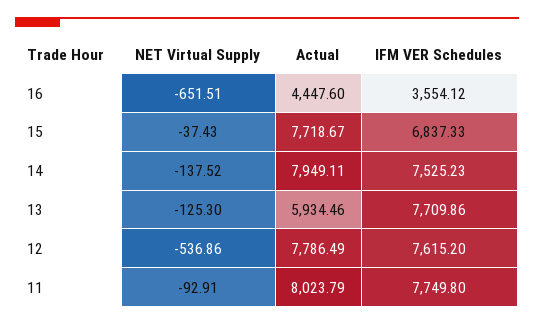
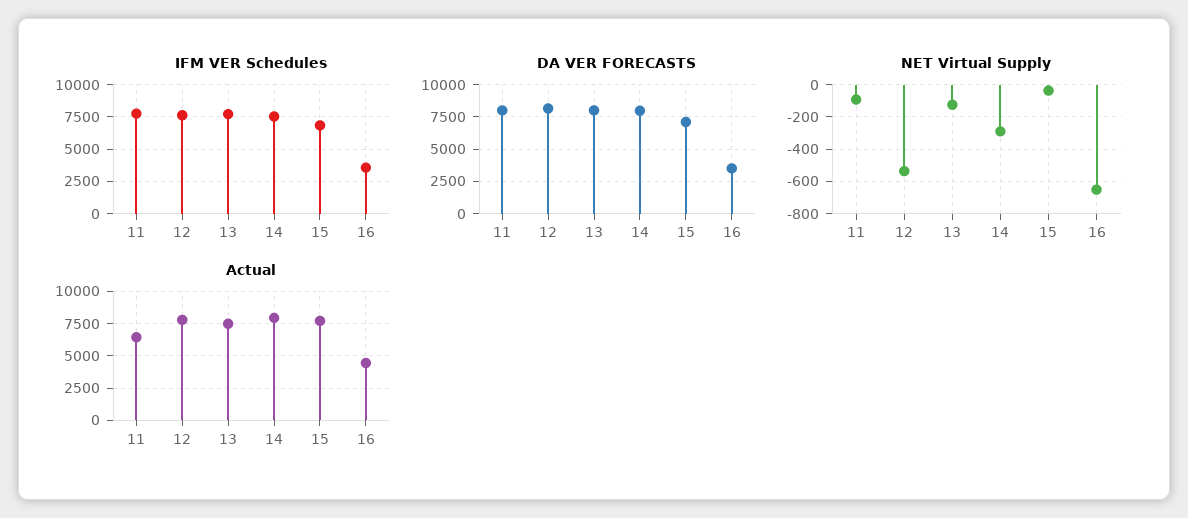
NET Virtual Supply, 14: -137.52 -> -300
Actual, 13: 5934.46 -> 7500
Actual, 11: 8023.79 -> 6500
DA VER FORECASTS, 11: none -> 8000
DA VER FORECASTS, 12: none -> 8000
DA VER FORECASTS, 13: none -> 8000
DA VER FORECASTS, 14: none -> 8000
DA VER FORECASTS, 15: none -> 7000
DA VER FORECASTS, 16: none -> 3500

